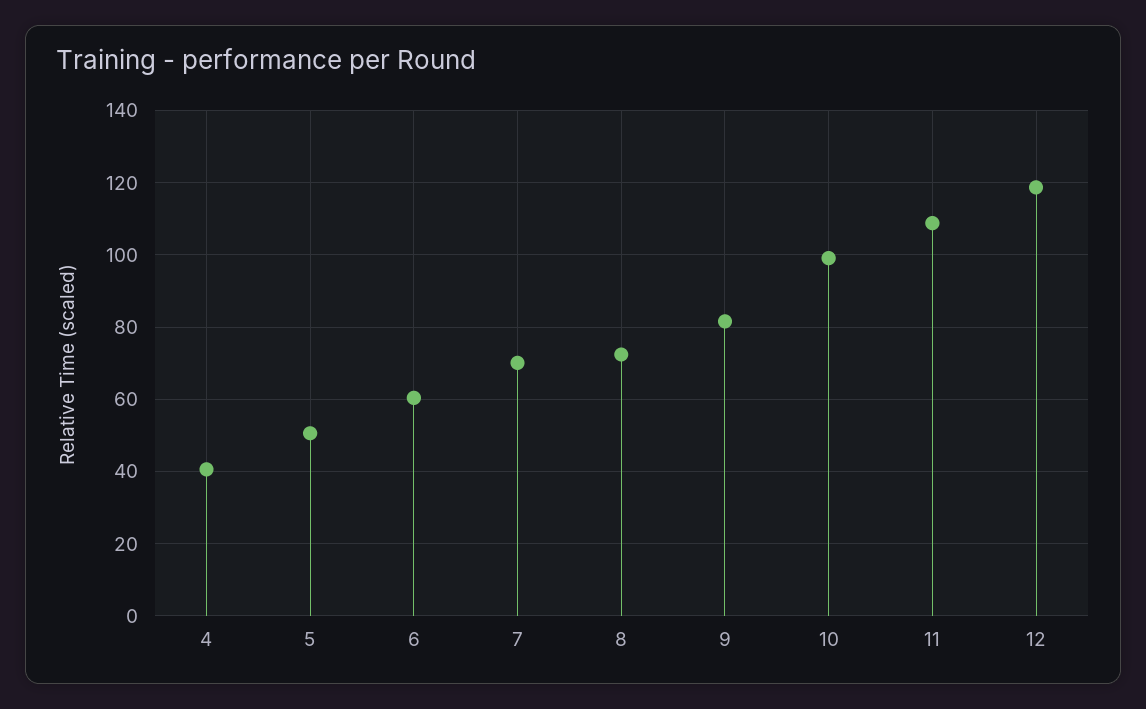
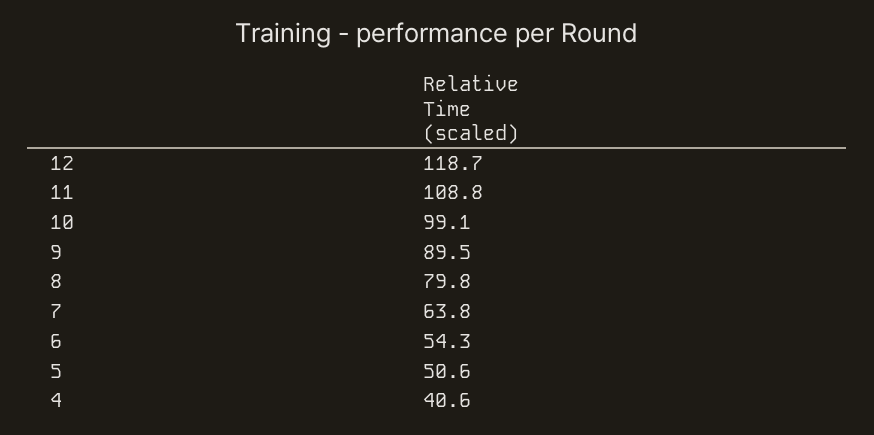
6: 60 -> 54.3
7: 70 -> 63.8
8: 72 -> 79.8
9: 82 -> 89.5

